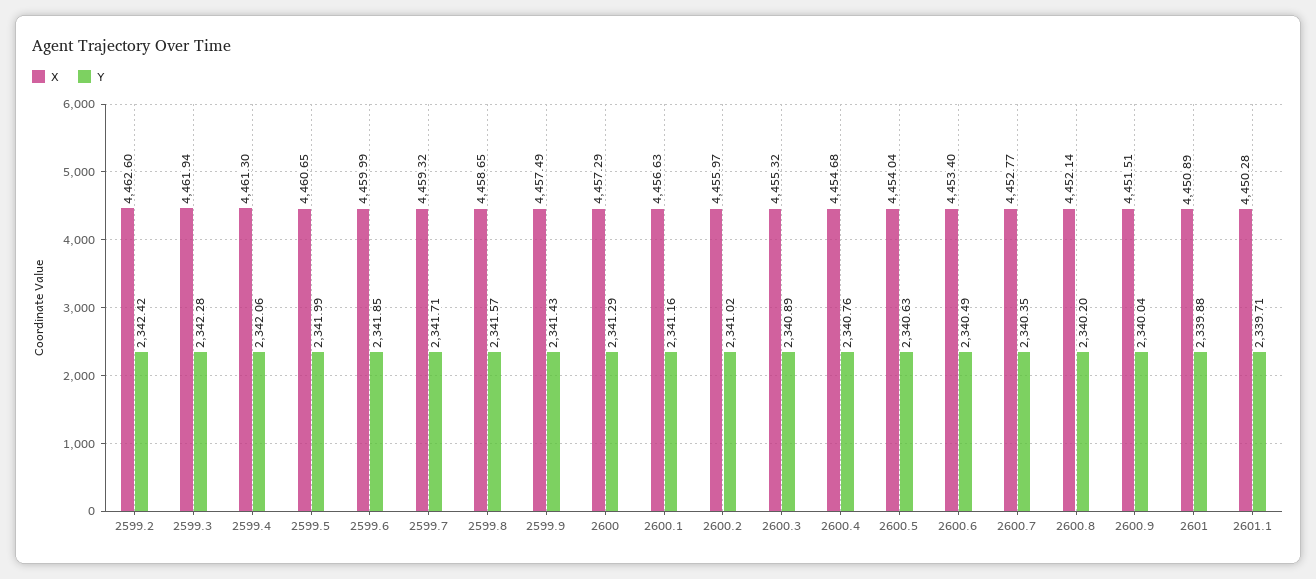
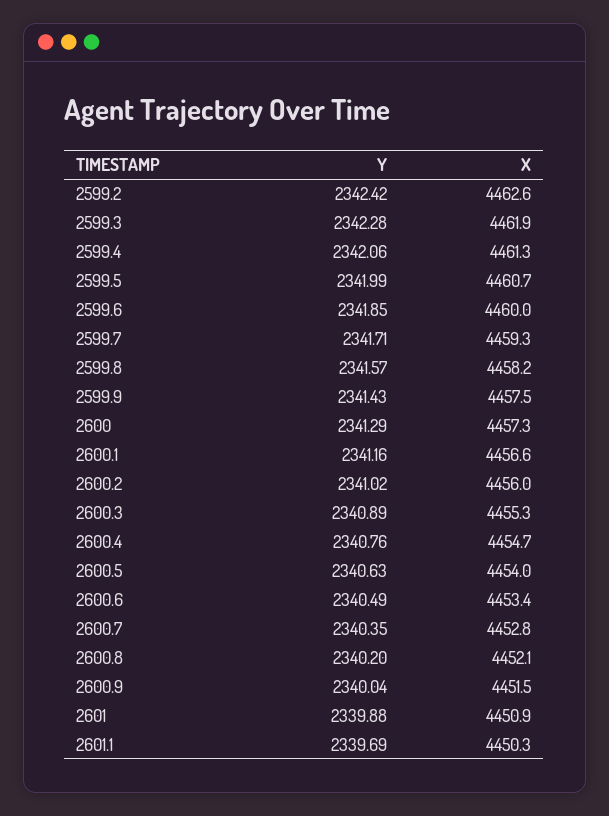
X, 2599.8: 4458.65 -> 4458.2
Y, 2601.1: 2339.71 -> 2339.69

